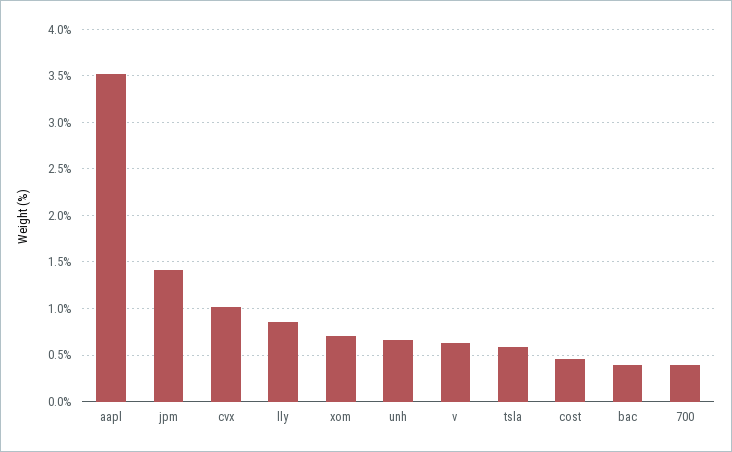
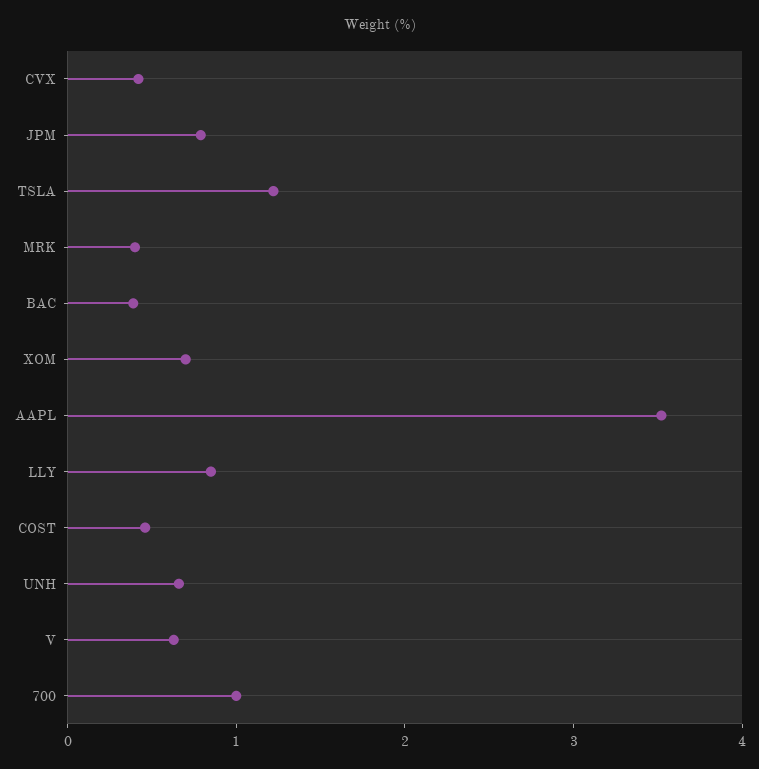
jpm: 1.4 -> 0.8
cvx: 1 -> 0.4
tsla: 0.6 -> 1.2
700: 0.4 -> 1
MRK: none -> 0.4

